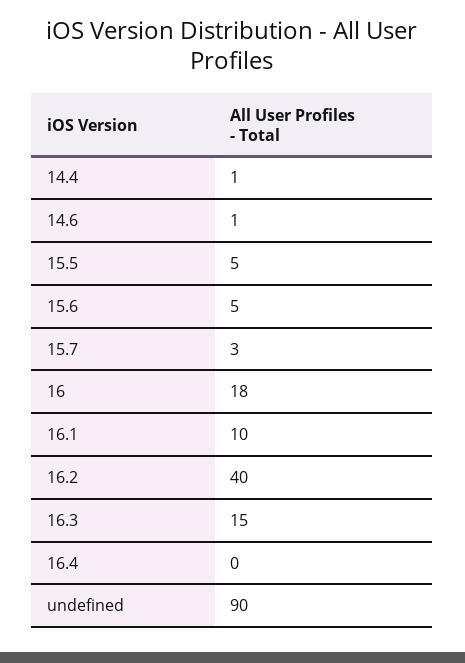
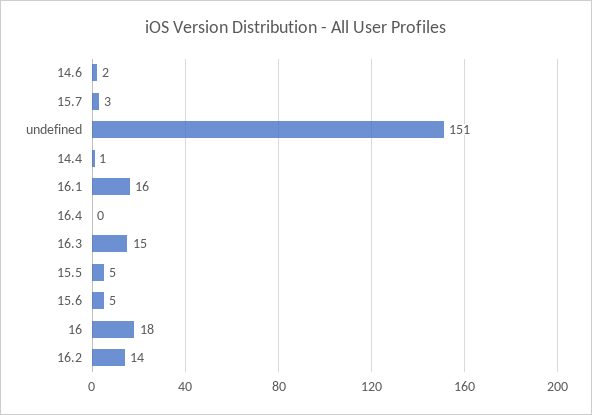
14.6: 1 -> 2
16.1: 10 -> 16
16.2: 40 -> 14
undefined: 90 -> 151

